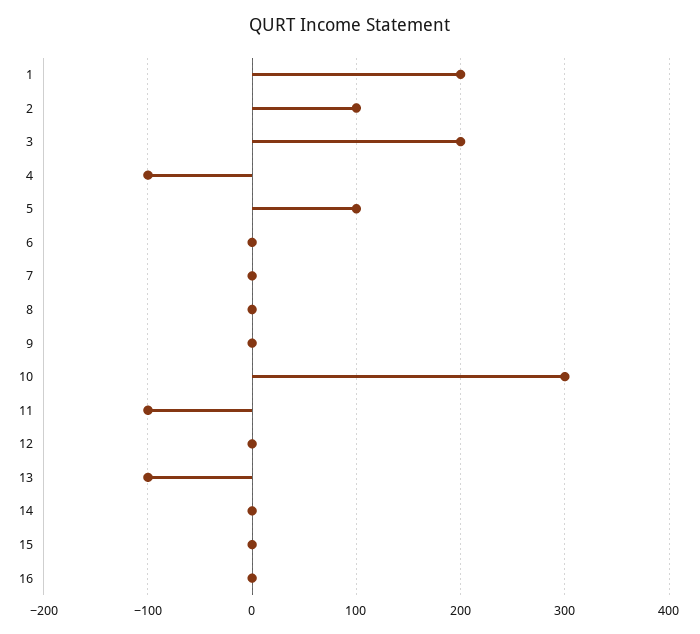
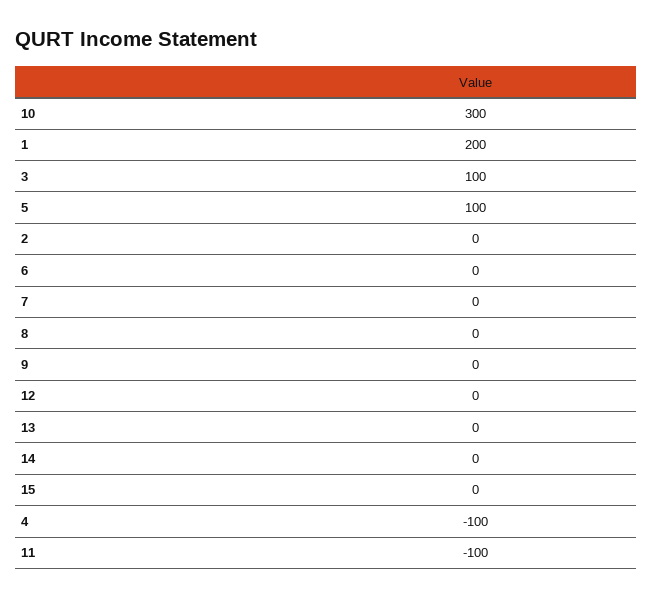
2: 100 -> 0
3: 200 -> 100
13: -100 -> 0
16: 0 -> none

